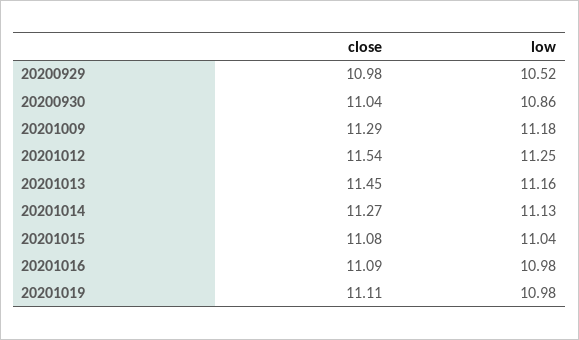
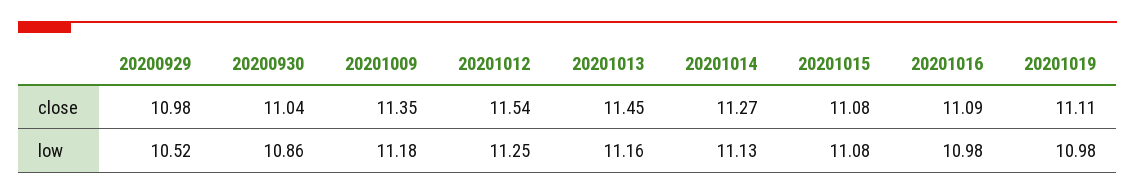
close, 20201009: 11.29 -> 11.35
low, 20201015: 11.04 -> 11.08

